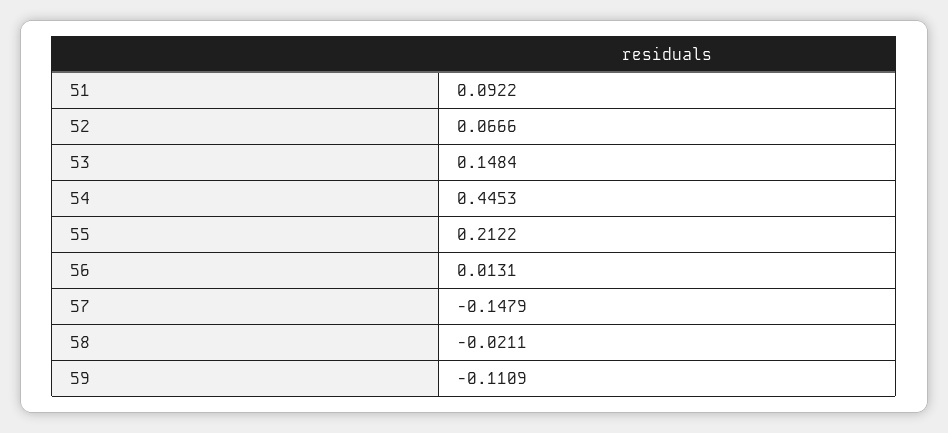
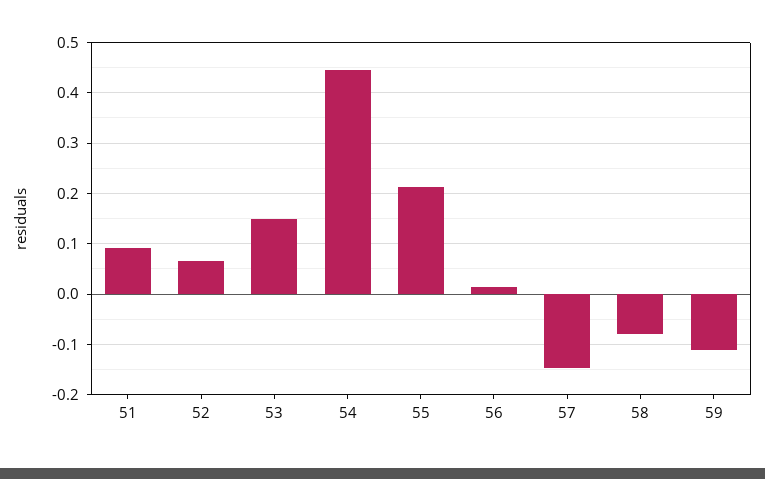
58: -0.0211 -> -0.08

